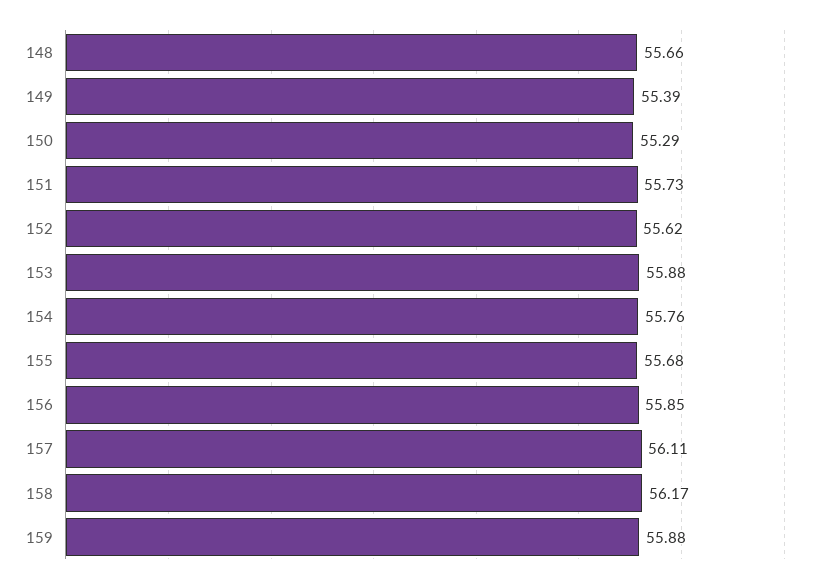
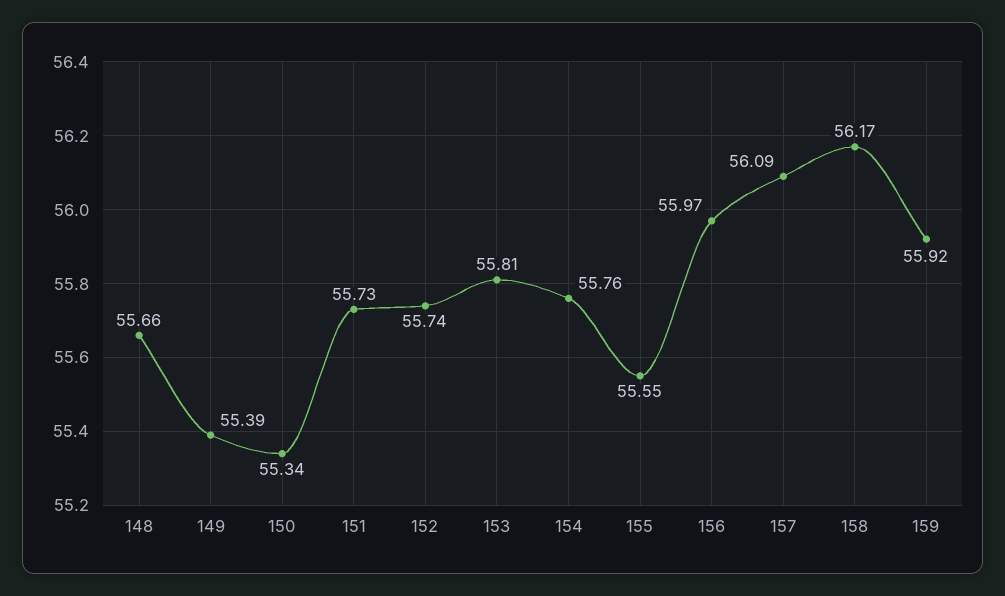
150: 55.29 -> 55.34
152: 55.62 -> 55.74
153: 55.88 -> 55.81
155: 55.68 -> 55.55
156: 55.85 -> 55.97
157: 56.11 -> 56.09
159: 55.88 -> 55.92

